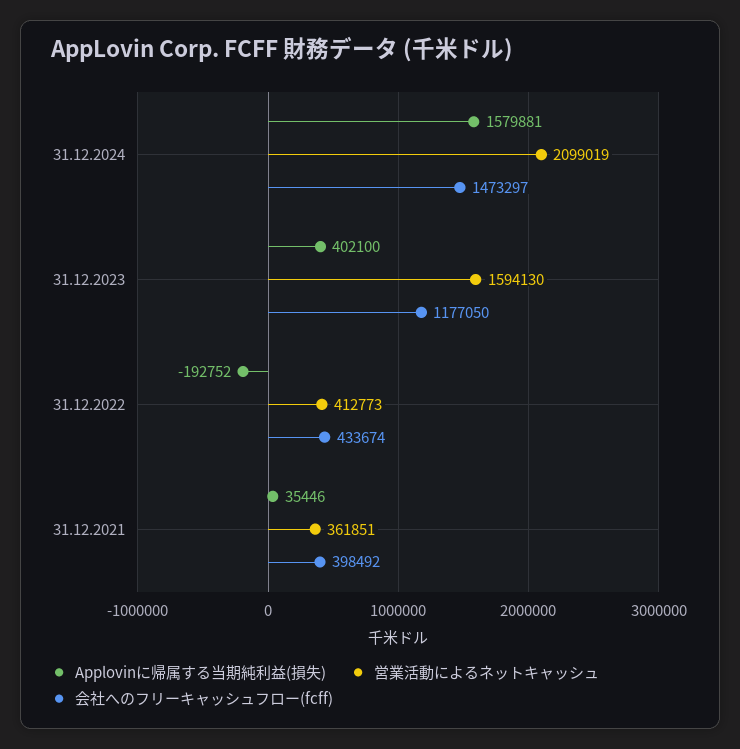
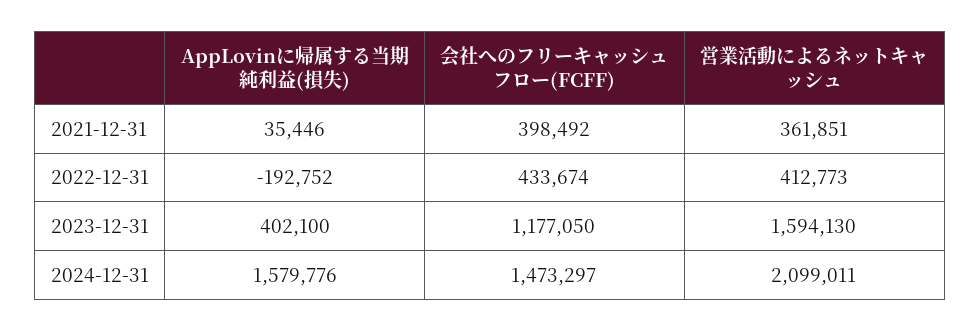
Applovinに帰属する当期純利益(損失), 31.12.2024: 1579881 -> 1579776
営業活動によるネットキャッシュ, 31.12.2024: 2099019 -> 2099011

